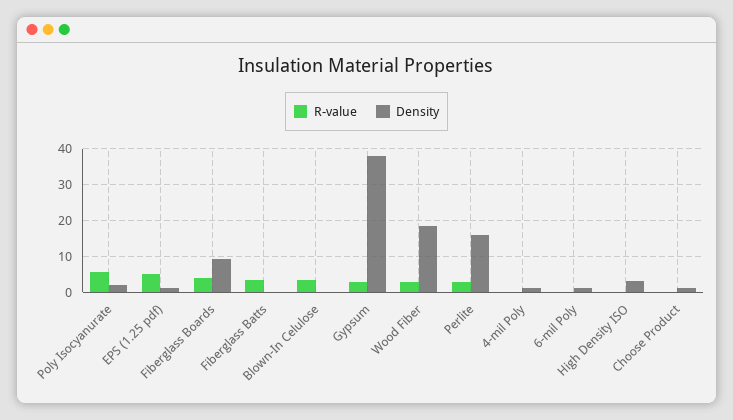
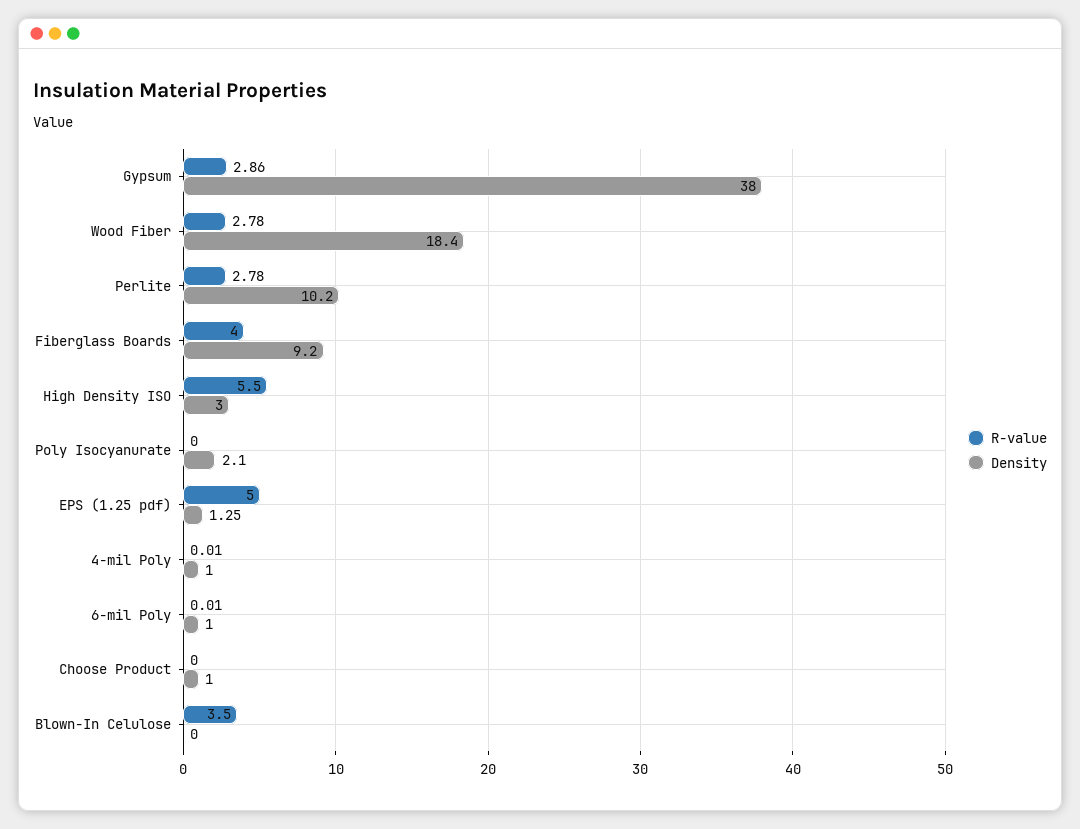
R-value, Poly Isocyanurate: 6 -> 0
R-value, Fiberglass Batts: 4 -> none
Density, Fiberglass Batts: 0 -> none
Density, Perlite: 16 -> 10.2
R-value, High Density ISO: 0 -> 5.5

